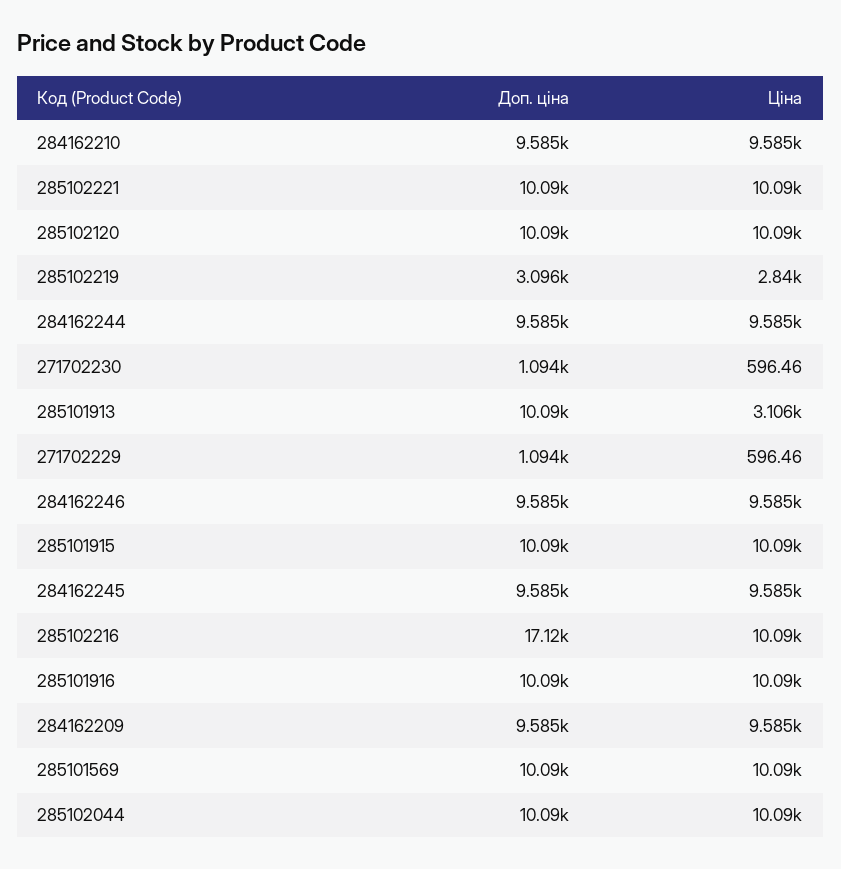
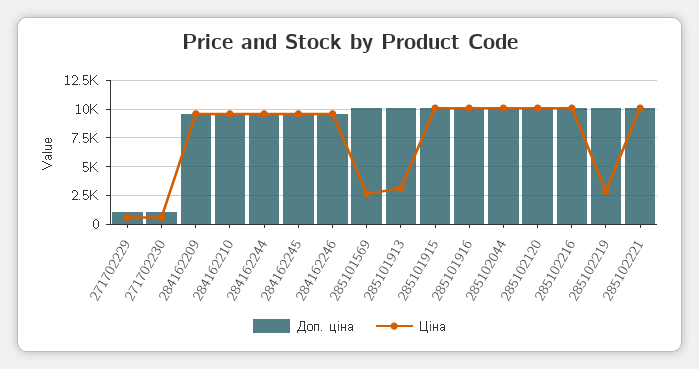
Доп. ціна, 285102219: 3096 -> 10000
Доп. ціна, 285102216: 17120 -> 10000
Ціна, 285101569: 10090 -> 2500

